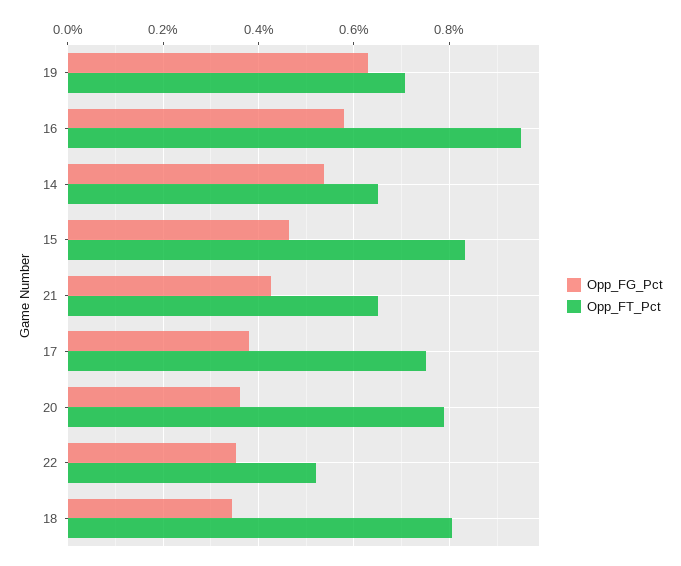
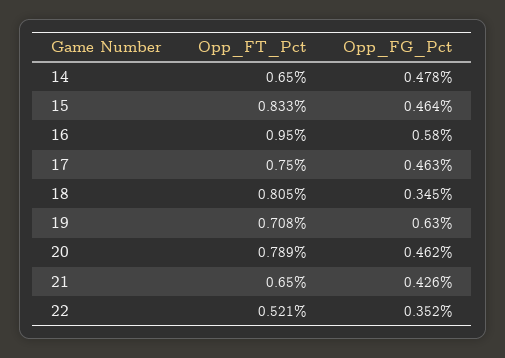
Opp_FG_Pct, 14: 0.54 -> 0.478
Opp_FG_Pct, 17: 0.38 -> 0.463
Opp_FG_Pct, 20: 0.36 -> 0.462

